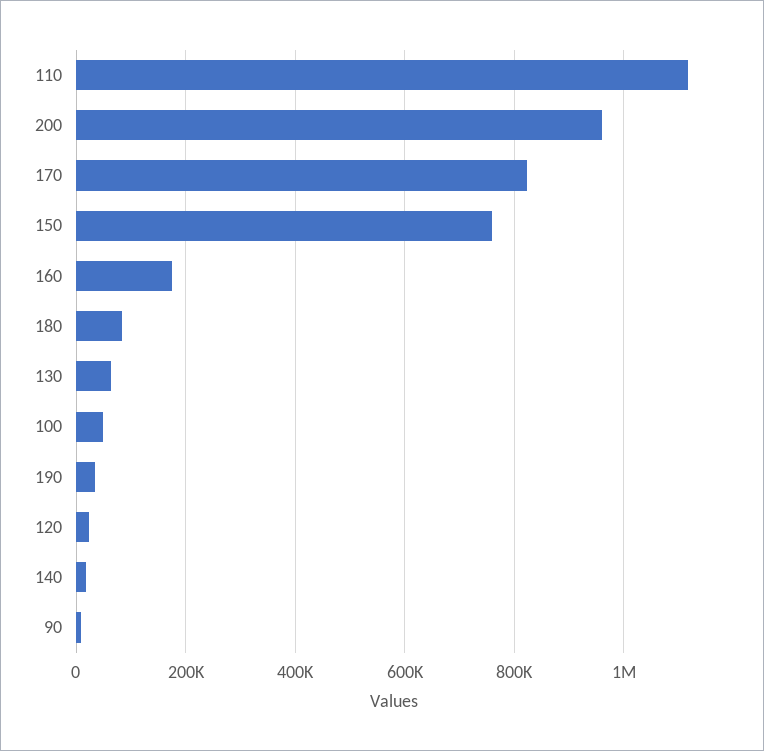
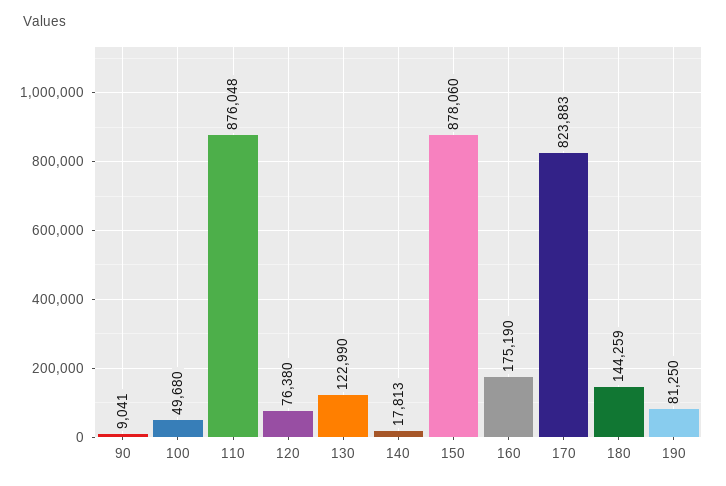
110: 1120000 -> 876048
200: 960000 -> none
150: 760000 -> 878060
180: 80000 -> 144259
130: 60000 -> 122990
190: 40000 -> 81250
120: 20000 -> 76380

